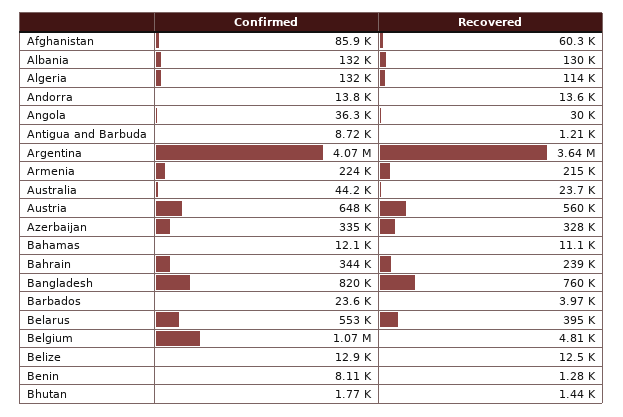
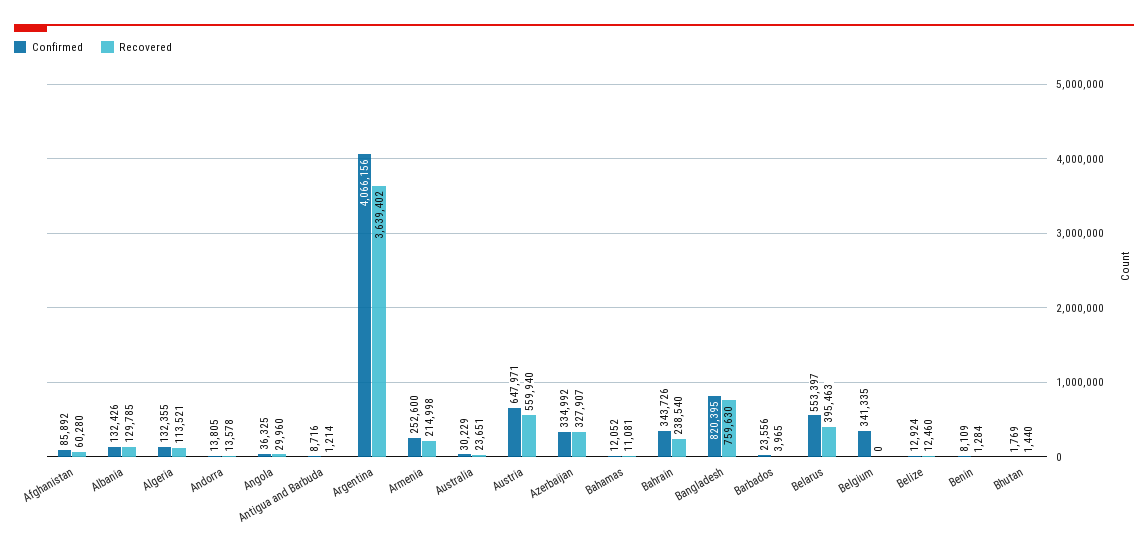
Confirmed, Armenia: 224000 -> 252600
Confirmed, Australia: 44200 -> 30229
Confirmed, Belgium: 1070000 -> 341335
Recovered, Belgium: 4810 -> 0

